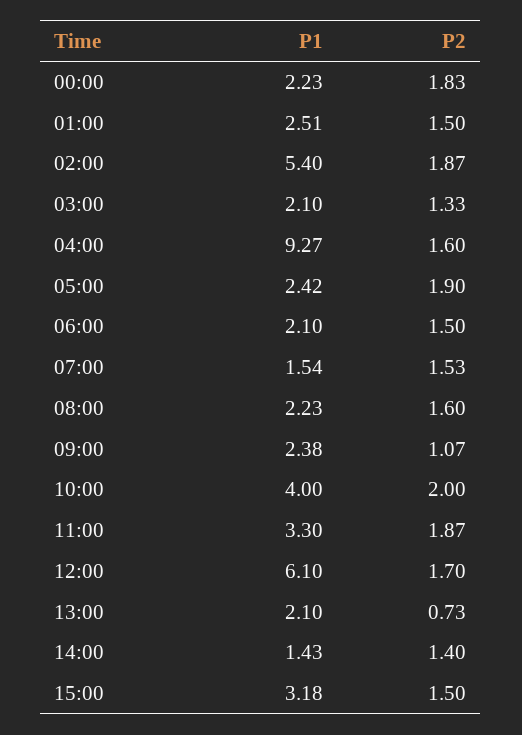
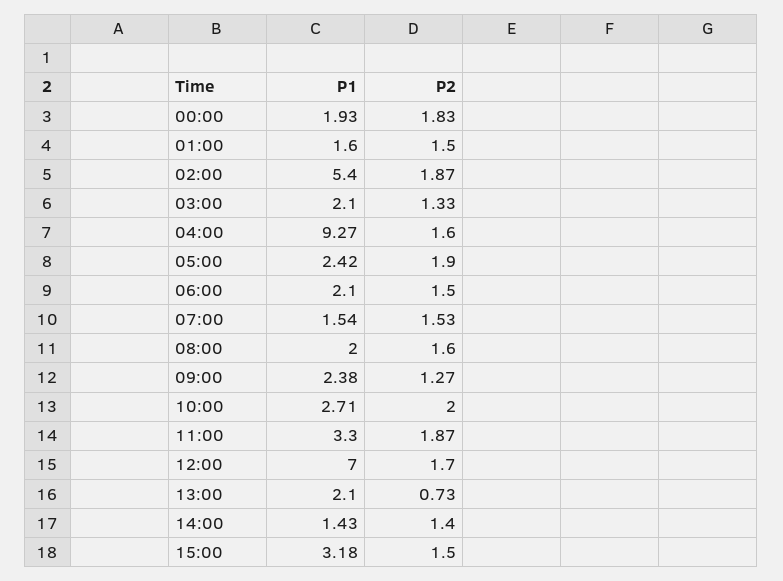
P1, 00:00: 2.23 -> 1.93
P1, 01:00: 2.51 -> 1.6
P1, 08:00: 2.23 -> 2
P2, 09:00: 1.07 -> 1.27
P1, 10:00: 4 -> 2.71
P1, 12:00: 6.1 -> 7

